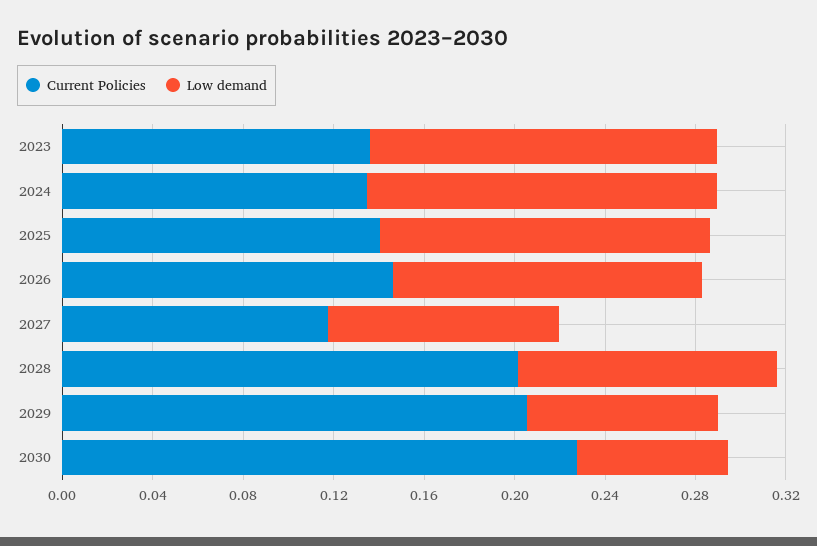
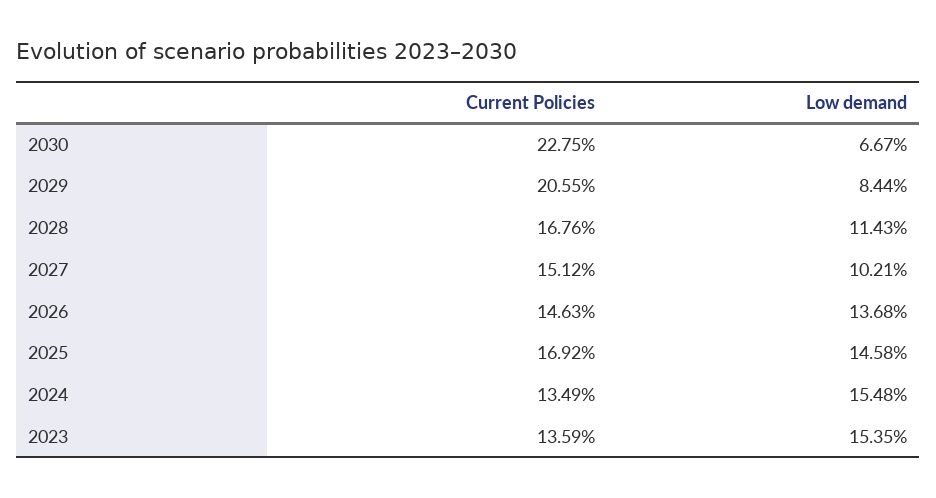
Current Policies, 2025: 0.14 -> 0.1692
Current Policies, 2027: 0.12 -> 0.1512
Current Policies, 2028: 0.2 -> 0.1676

